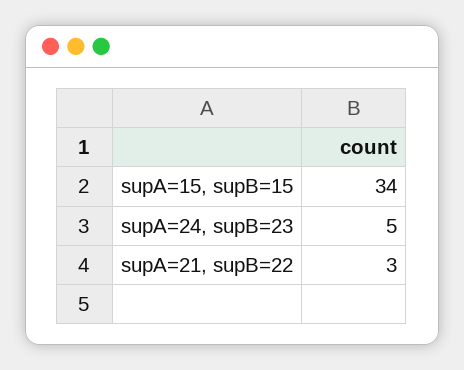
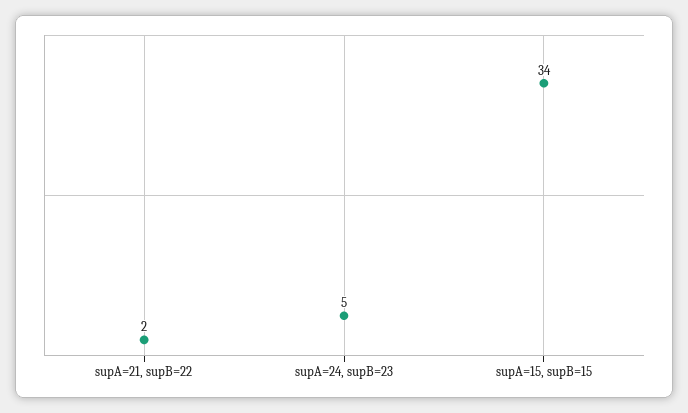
supA=21, supB=22: 3 -> 2

